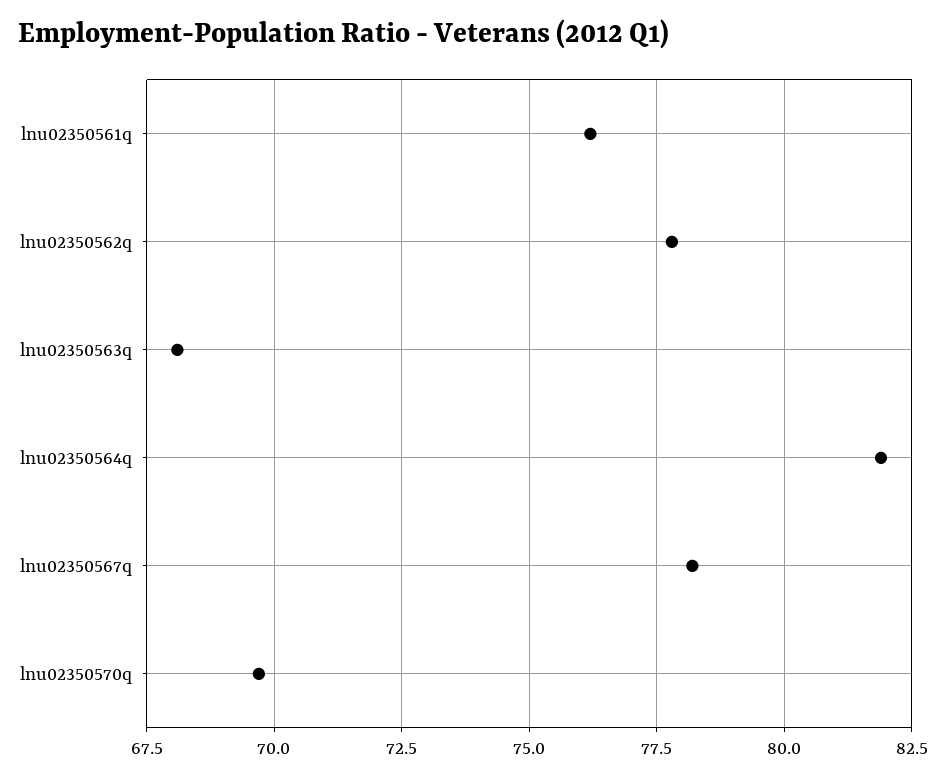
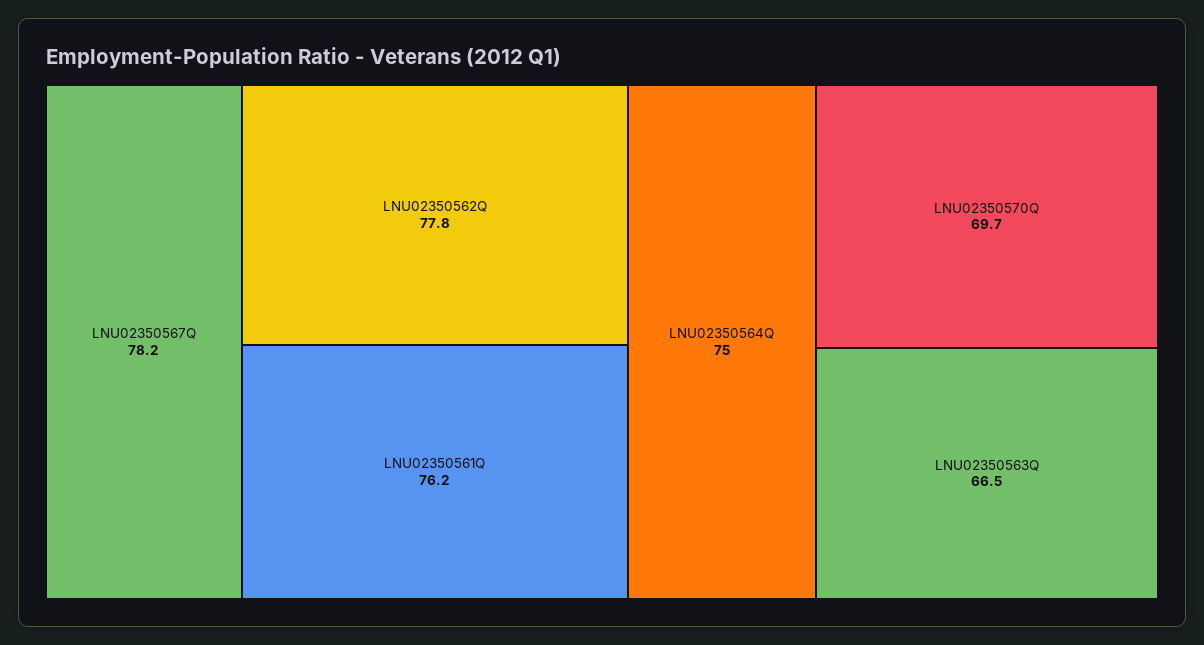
lnu02350563q: 68 -> 66.5
lnu02350564q: 82 -> 75

